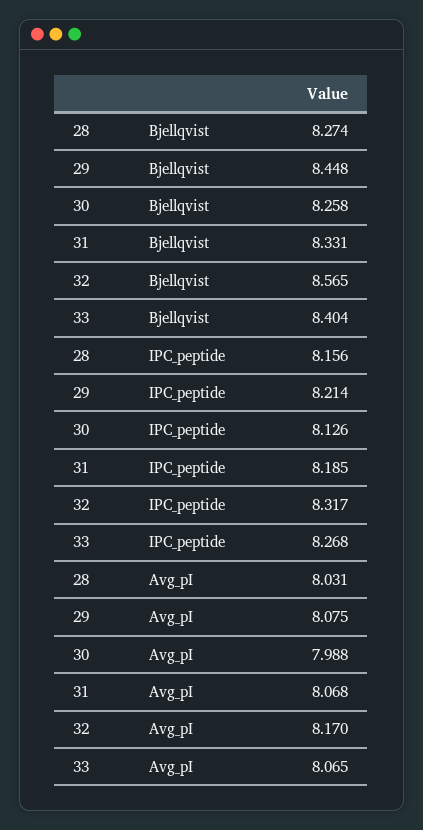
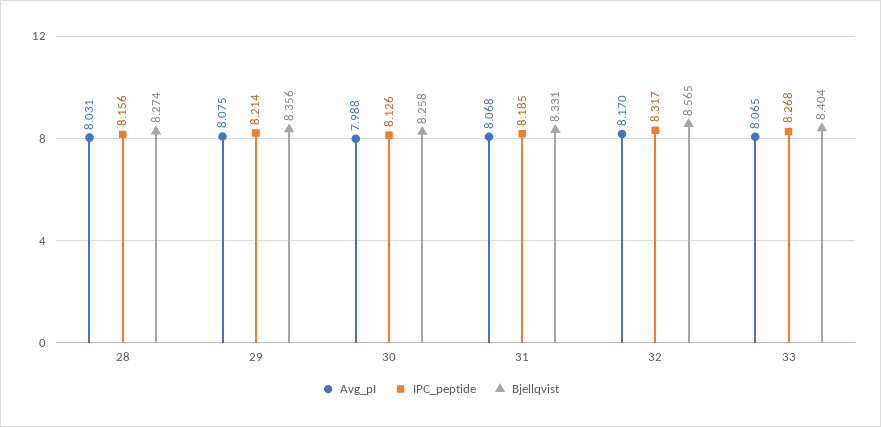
Bjellqvist, 29: 8.448 -> 8.356

